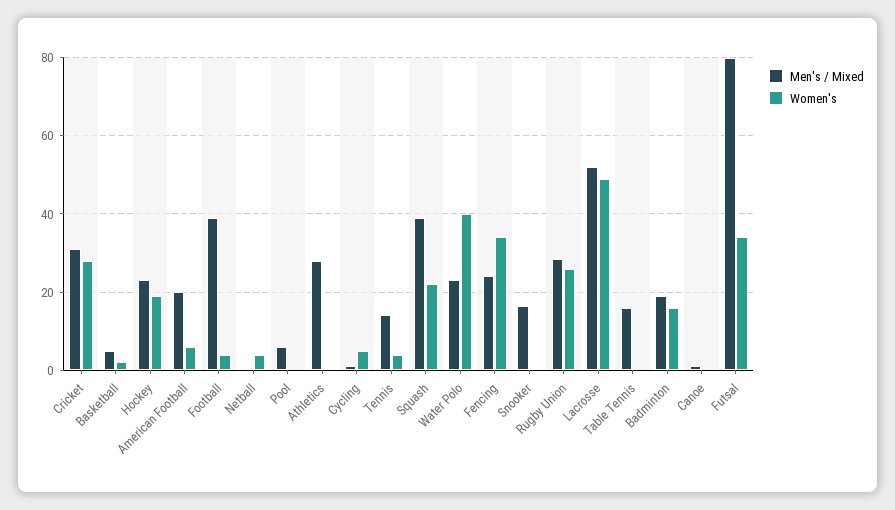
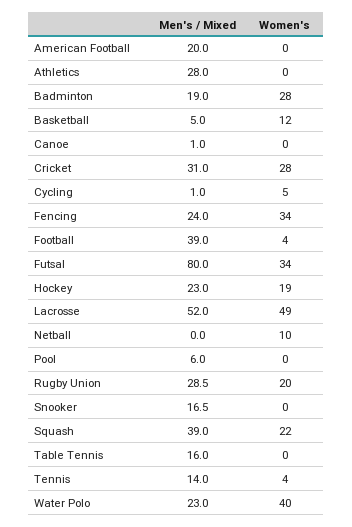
Women's, Basketball: 2 -> 12
Women's, American Football: 6 -> 0
Women's, Netball: 4 -> 10
Women's, Rugby Union: 26 -> 20
Women's, Badminton: 16 -> 28

